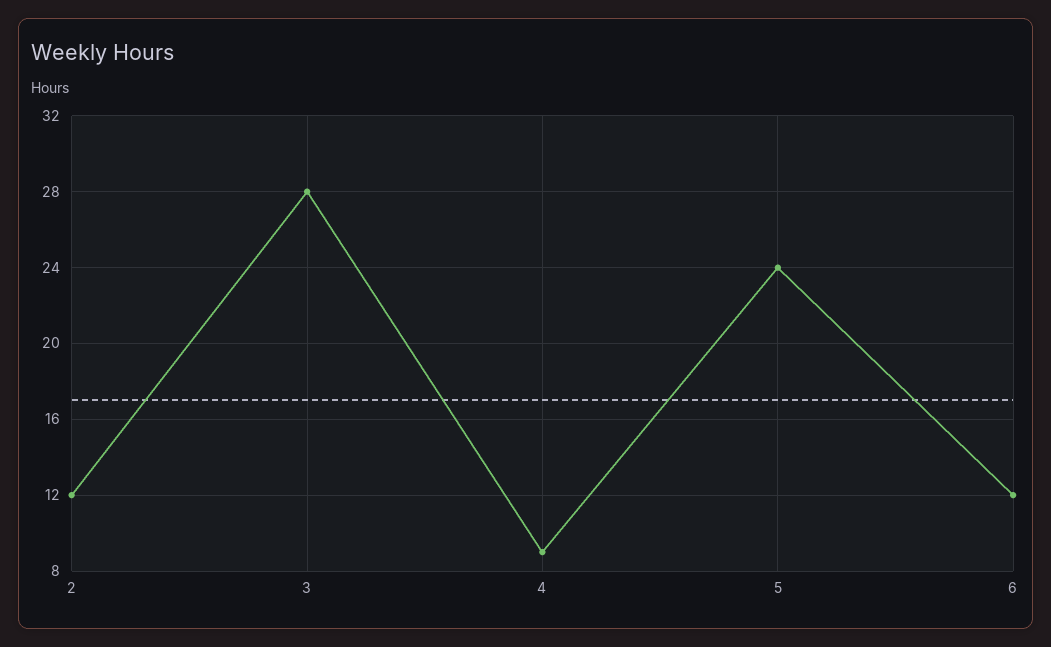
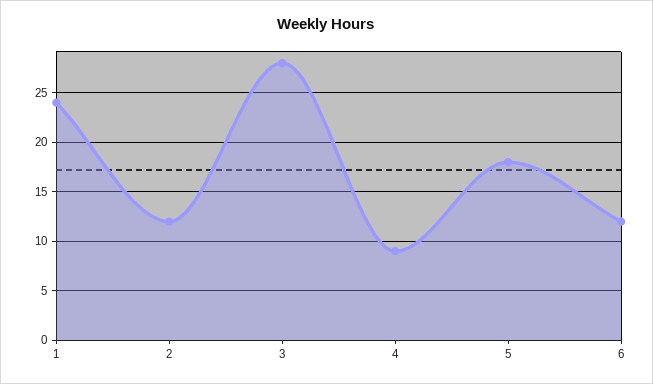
5: 24 -> 18
1: none -> 24

